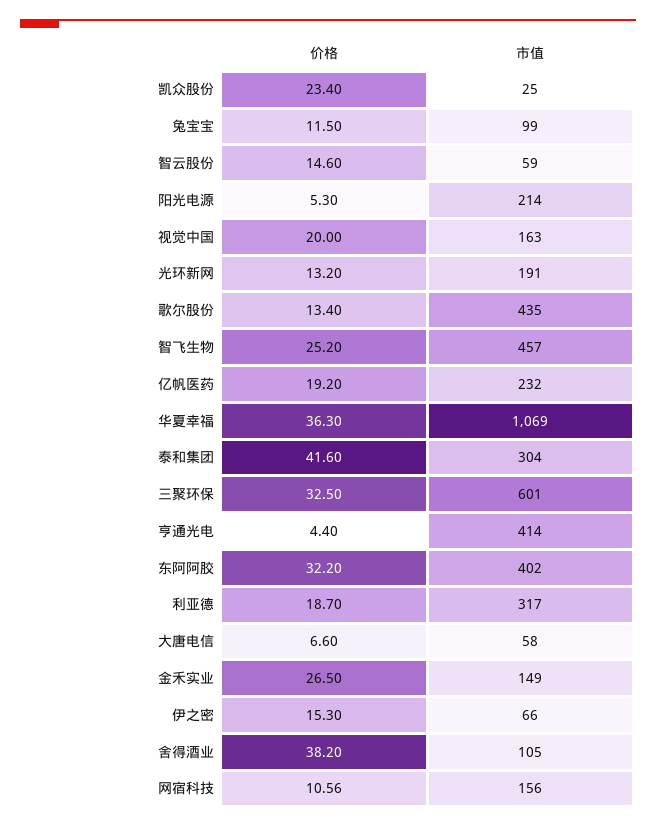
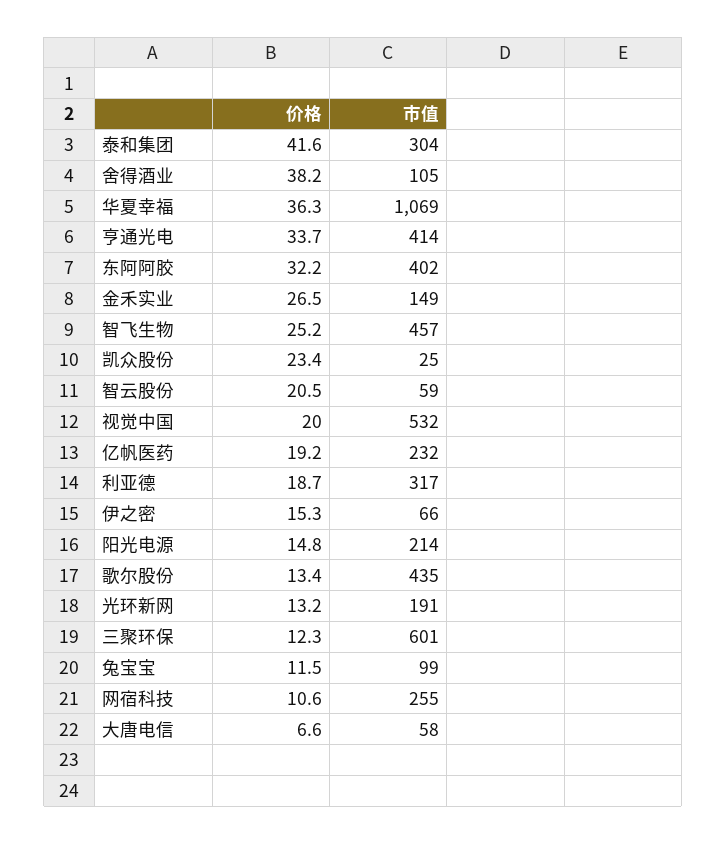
价格, 智云股份: 14.6 -> 20.5
价格, 阳光电源: 5.3 -> 14.8
市值, 视觉中国: 163 -> 532
价格, 三聚环保: 32.5 -> 12.3
价格, 亨通光电: 4.4 -> 33.7
市值, 网宿科技: 156 -> 255

